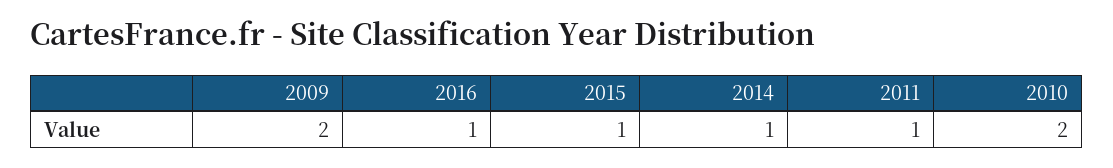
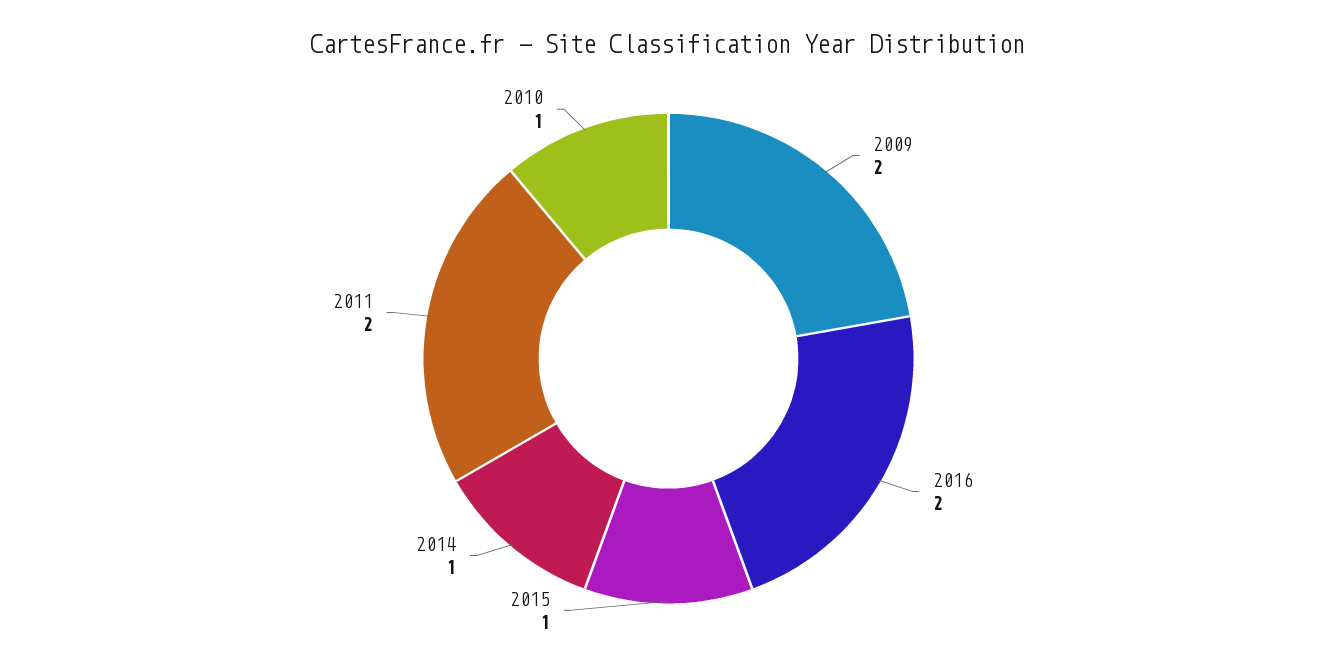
2016: 1 -> 2
2011: 1 -> 2
2010: 2 -> 1

